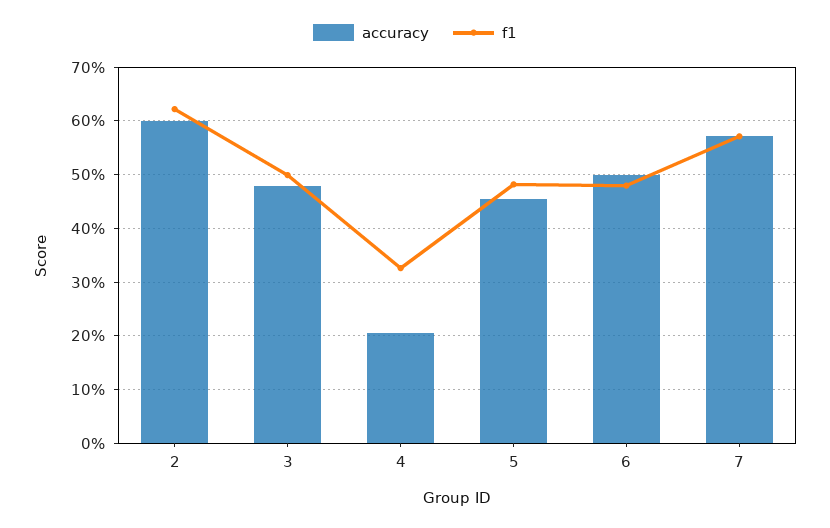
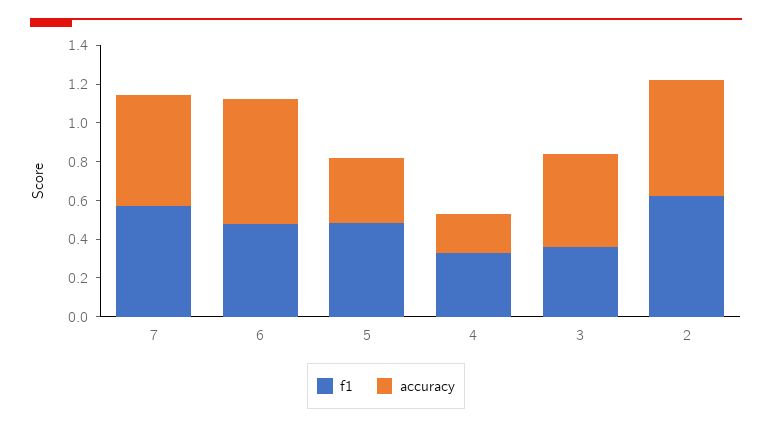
f1, 3: 0.5 -> 0.35
accuracy, 5: 0.46 -> 0.35
accuracy, 6: 0.5 -> 0.65

